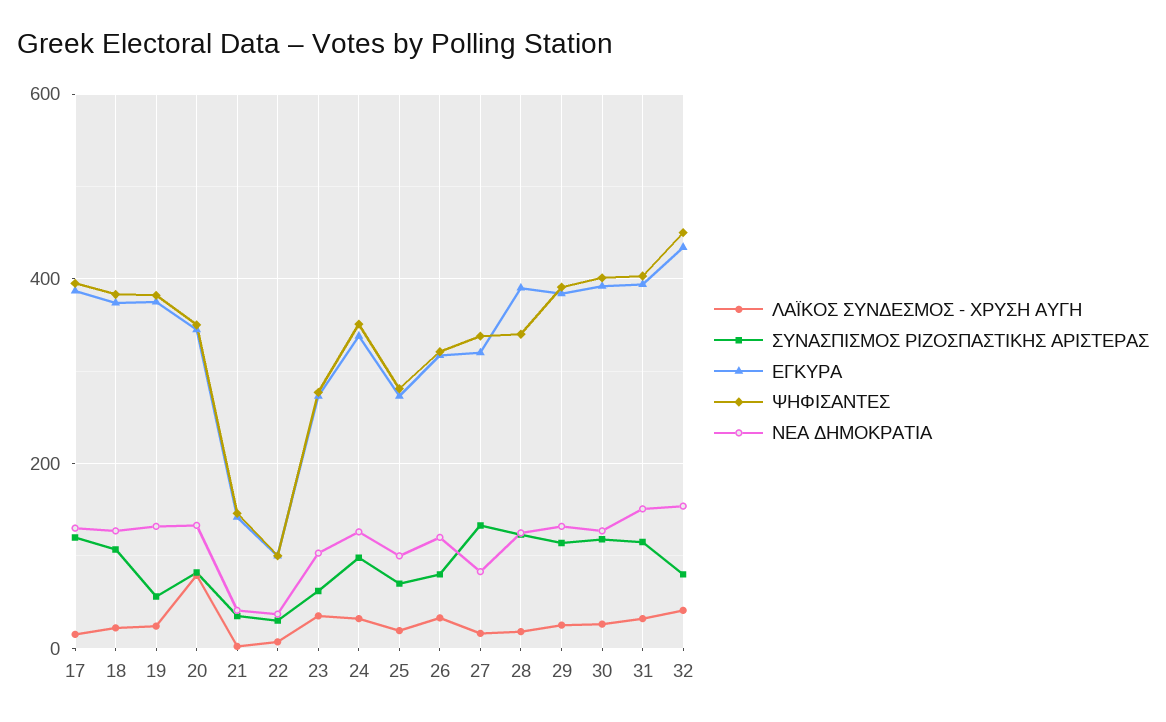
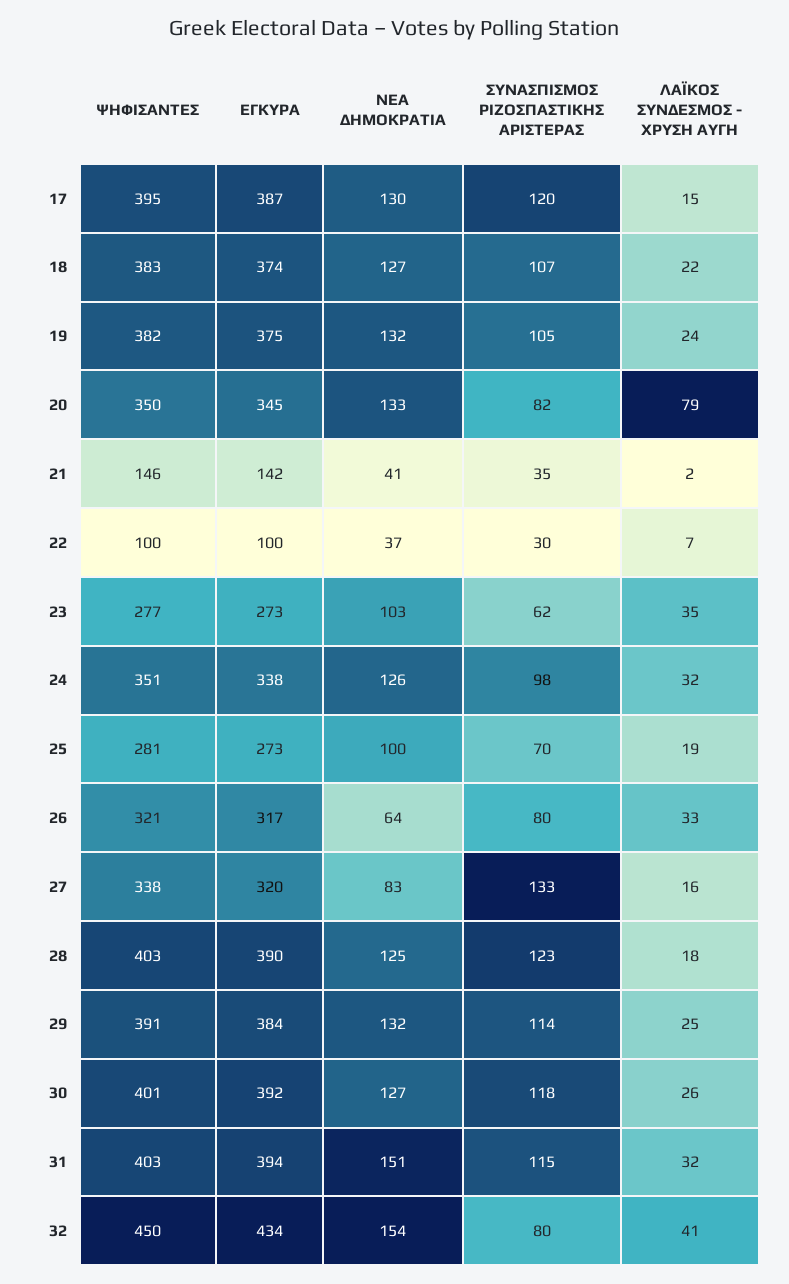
ΣΥΝΑΣΠΙΣΜΟΣ ΡΙΖΟΣΠΑΣΤΙΚΗΣ ΑΡΙΣΤΕΡΑΣ, 19: 60 -> 105
ΝΕΑ ΔΗΜΟΚΡΑΤΙΑ, 26: 120 -> 64
ΨΗΦΙΣΑΝΤΕΣ, 28: 340 -> 403

